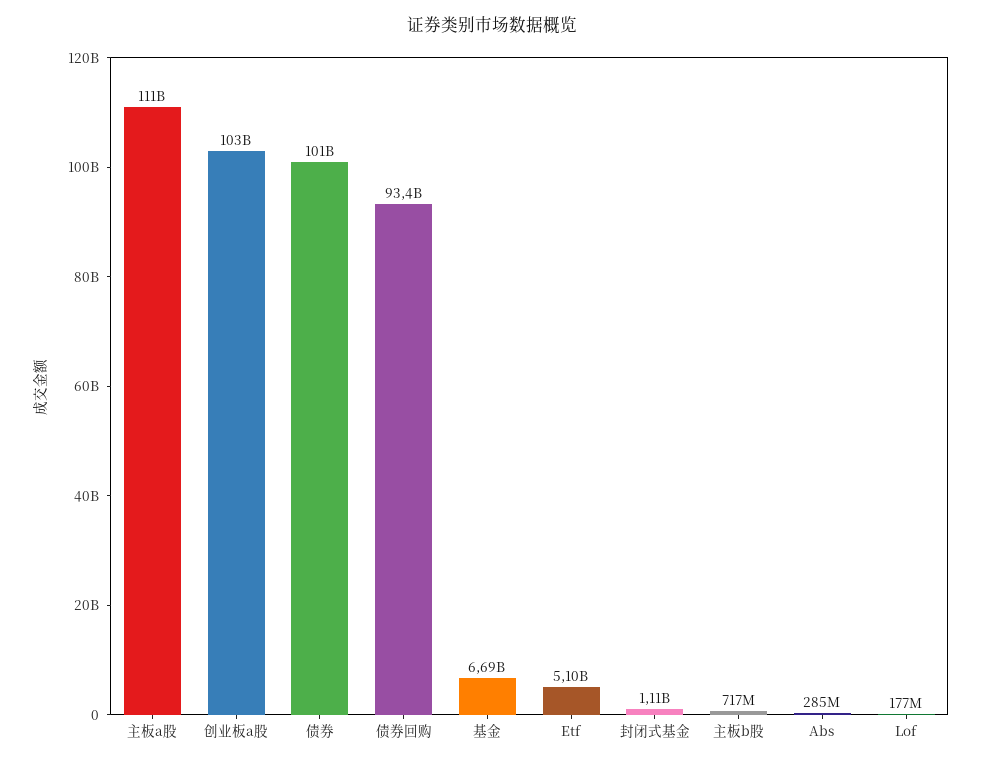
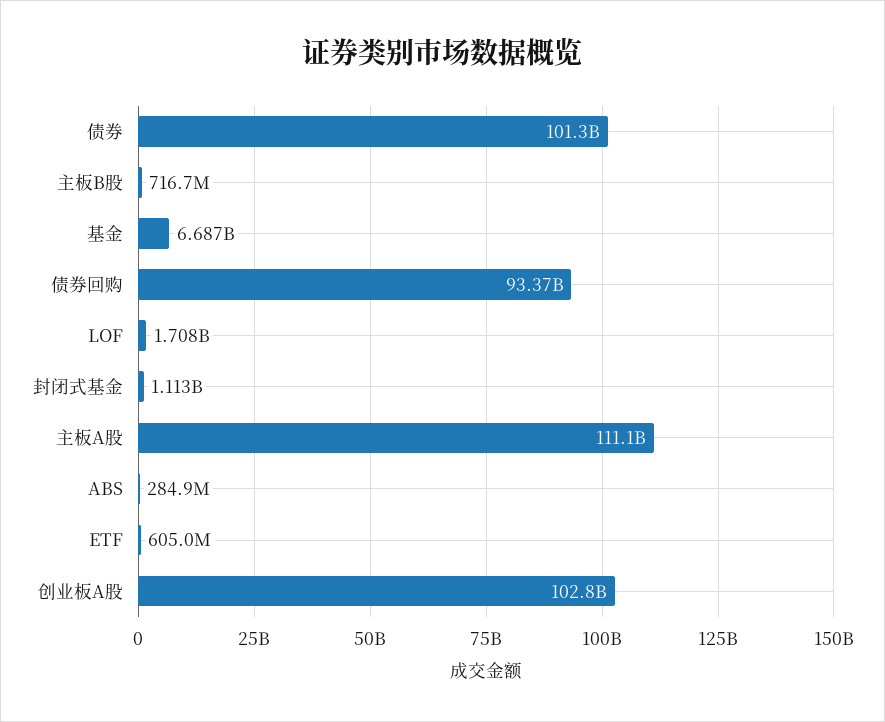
Etf: 5100000000 -> 605000000
Lof: 177000000 -> 1708000000

